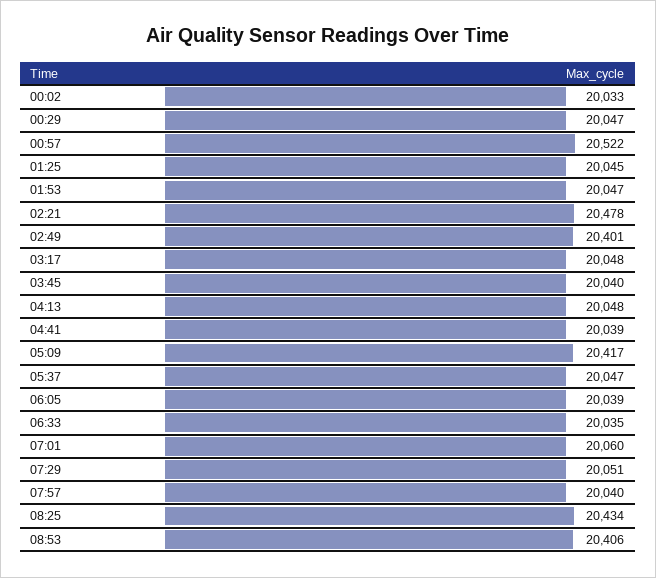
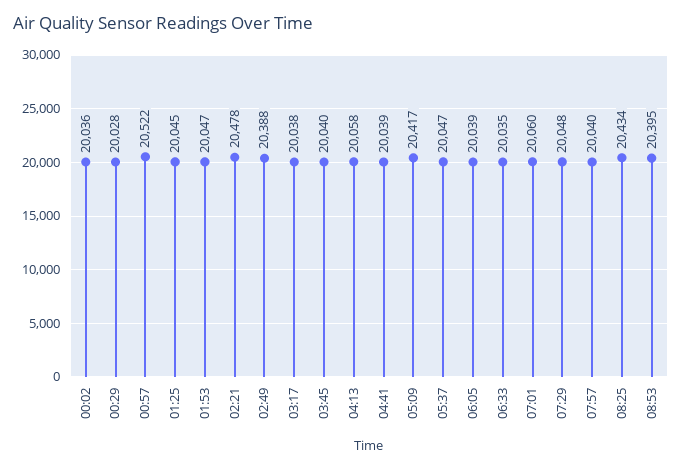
00:02: 20033 -> 20036
00:29: 20047 -> 20028
02:49: 20401 -> 20388
03:17: 20048 -> 20038
04:13: 20048 -> 20058
07:29: 20051 -> 20048
08:53: 20406 -> 20395

